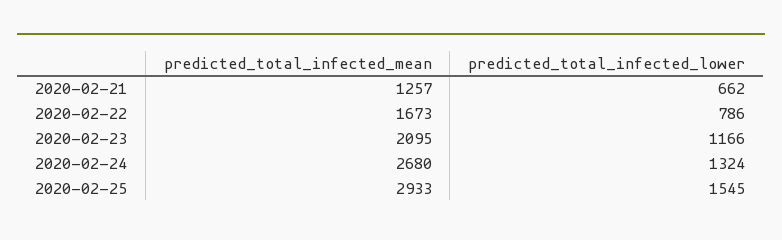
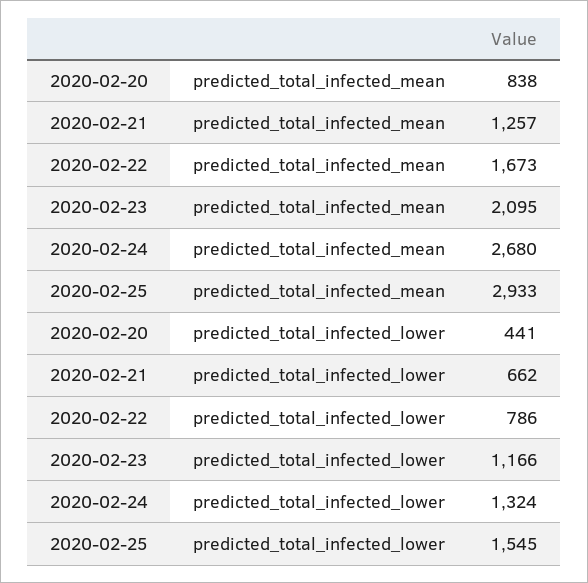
predicted_total_infected_mean, 2020-02-20: none -> 838
predicted_total_infected_lower, 2020-02-20: none -> 441

